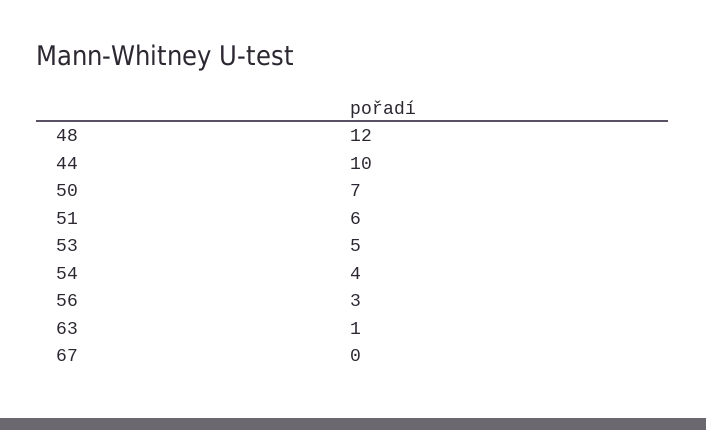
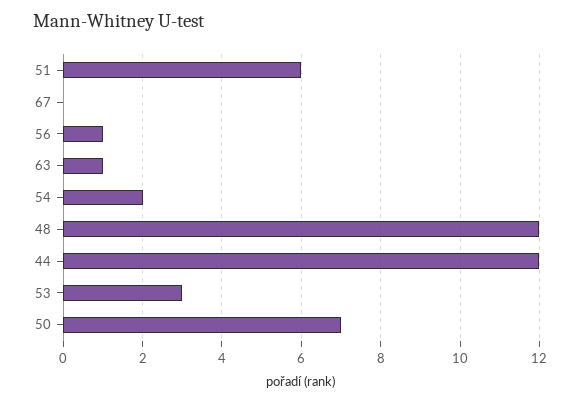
44: 10 -> 12
53: 5 -> 3
54: 4 -> 2
56: 3 -> 1

